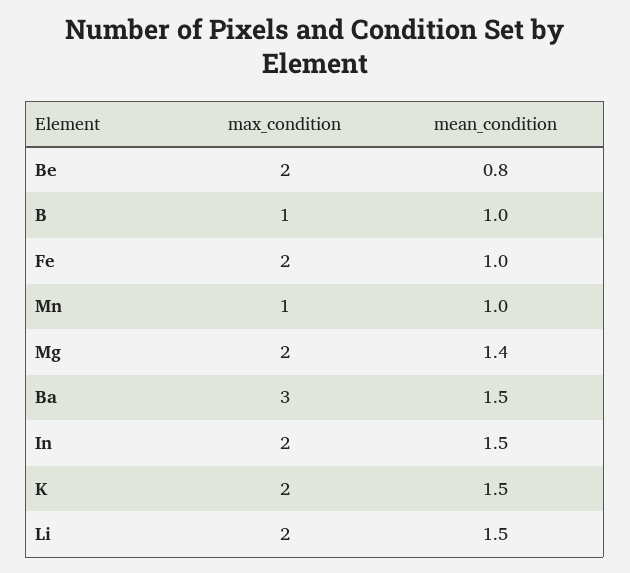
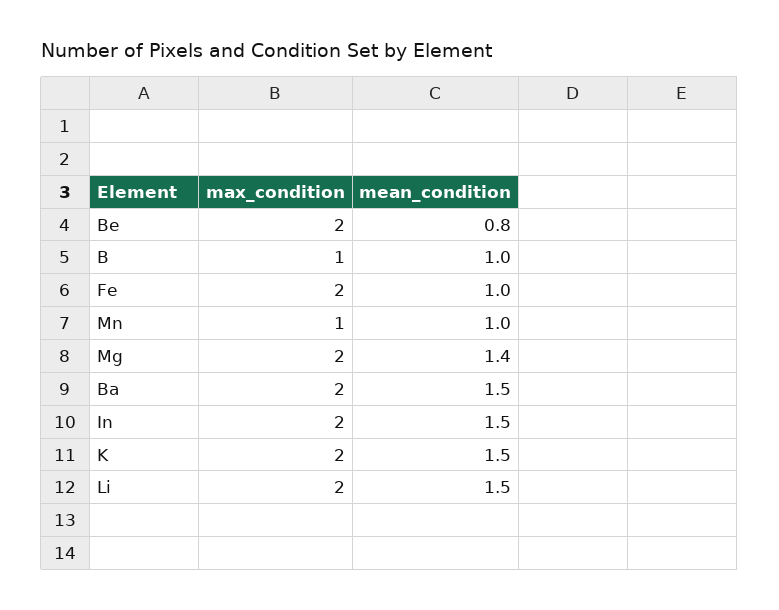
max_condition, Ba: 3 -> 2

